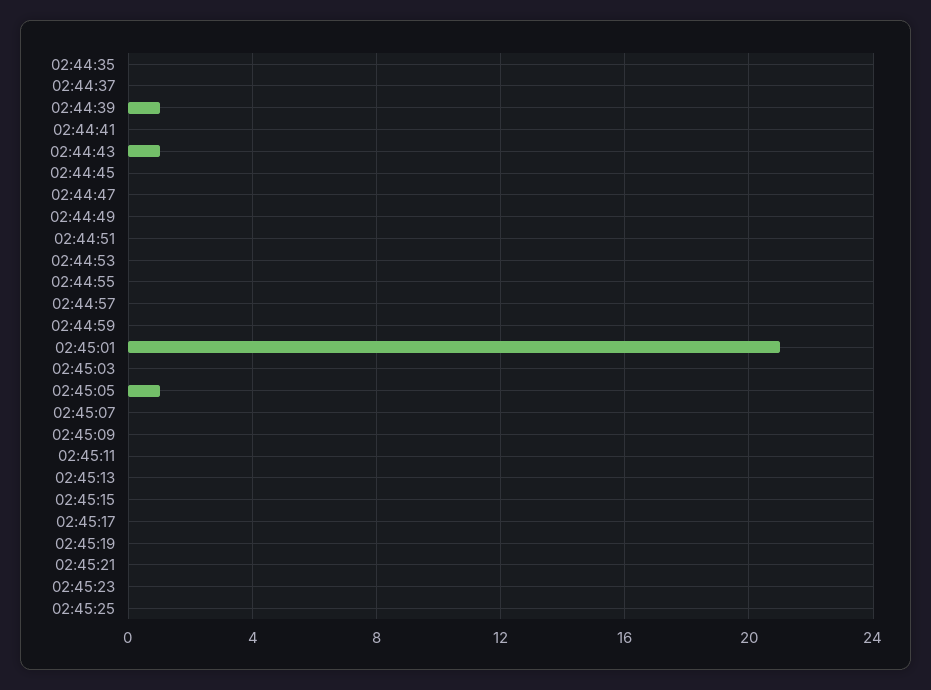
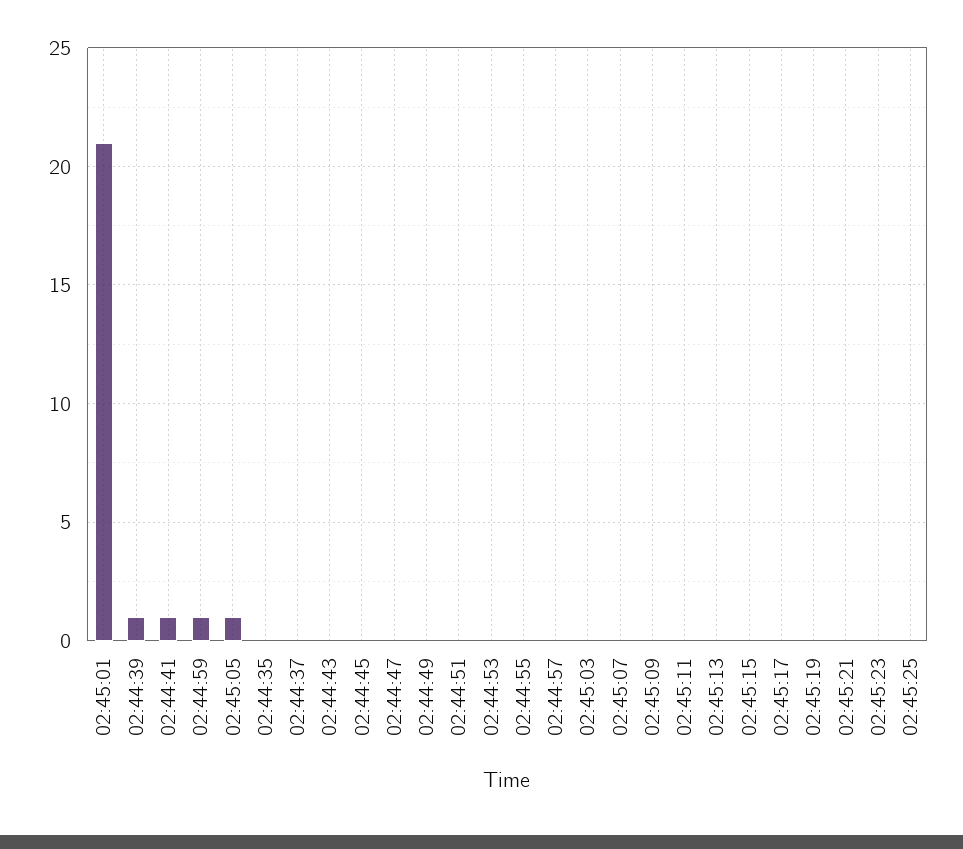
02:44:41: 0 -> 1
02:44:43: 1 -> 0
02:44:59: 0 -> 1

